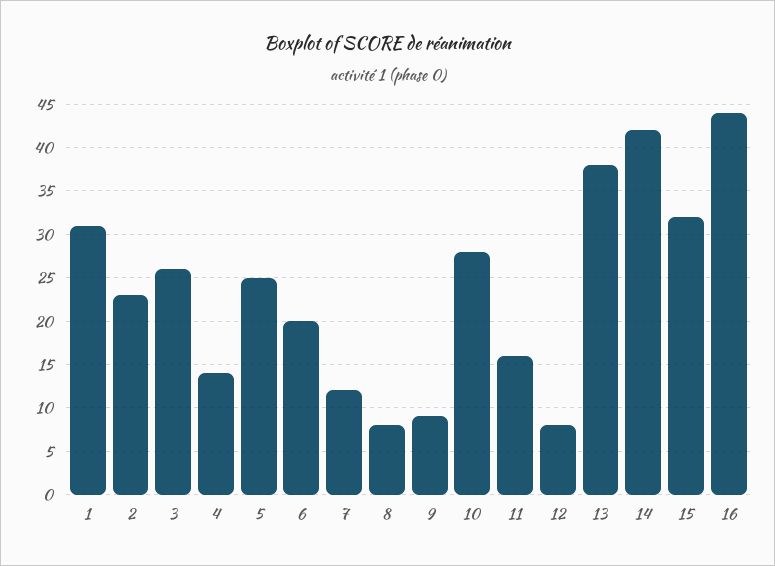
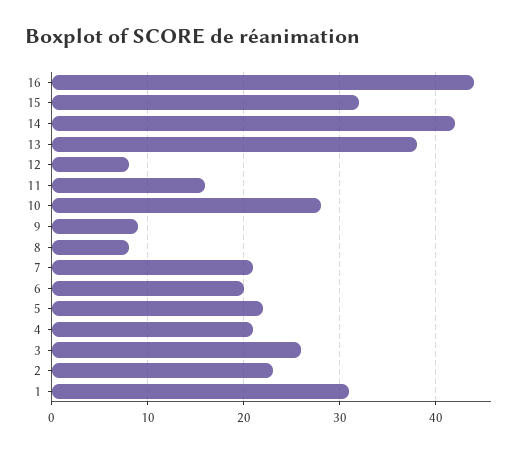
4: 14 -> 21
5: 25 -> 22
7: 12 -> 21

